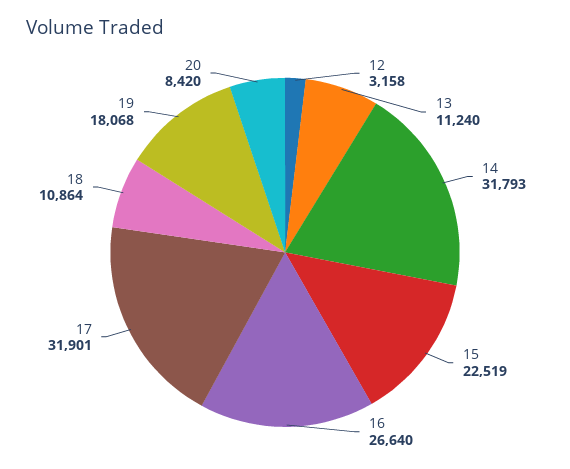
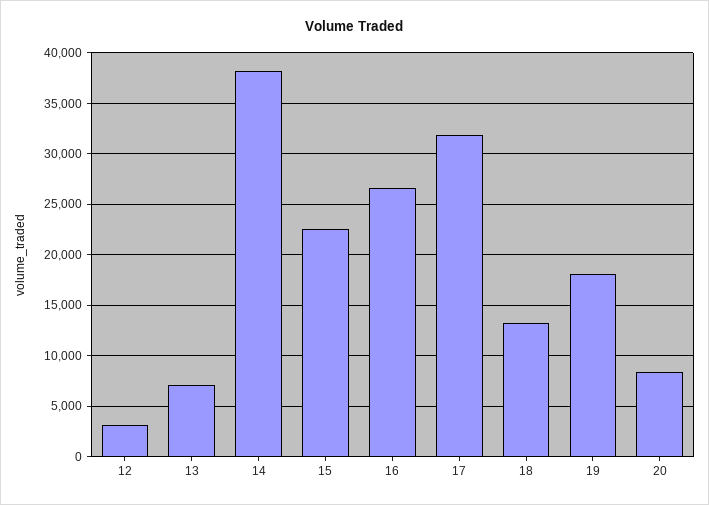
13: 11240 -> 7000
14: 31793 -> 38000
18: 10864 -> 13000

